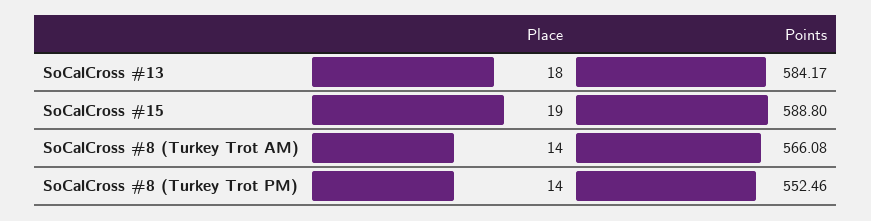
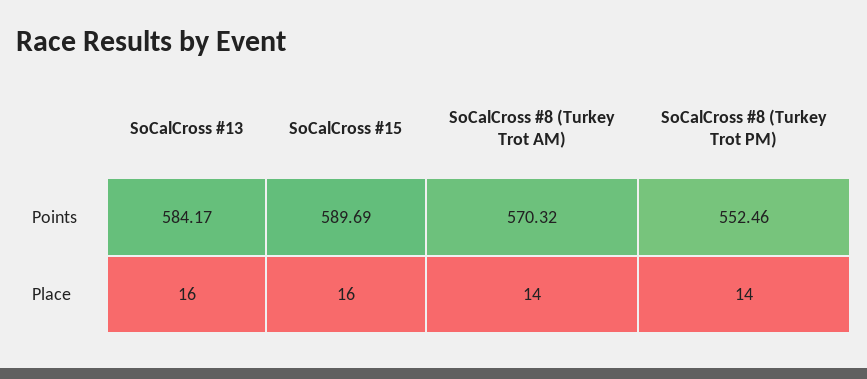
Place, SoCalCross #13: 18 -> 16
Place, SoCalCross #15: 19 -> 16
Points, SoCalCross #15: 588.8 -> 589.69
Points, SoCalCross #8 (Turkey Trot AM): 566.08 -> 570.32

